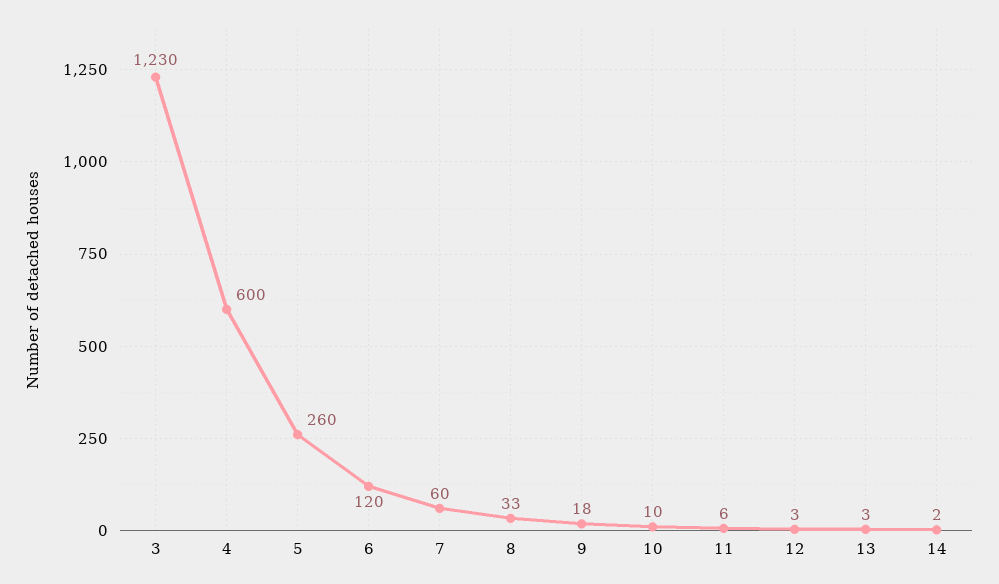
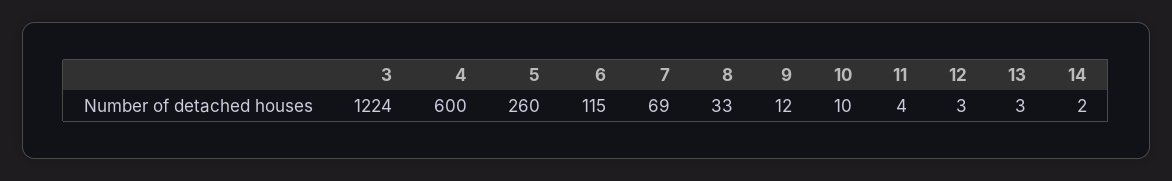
3: 1230 -> 1224
6: 120 -> 115
7: 60 -> 69
9: 18 -> 12
11: 6 -> 4

